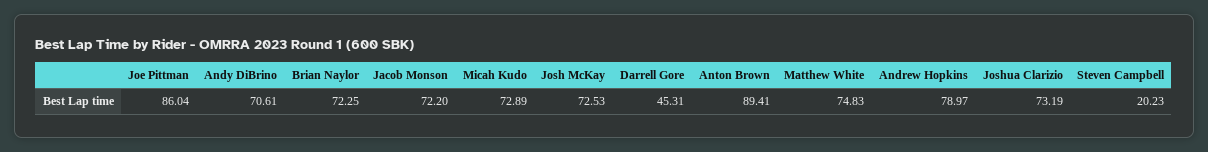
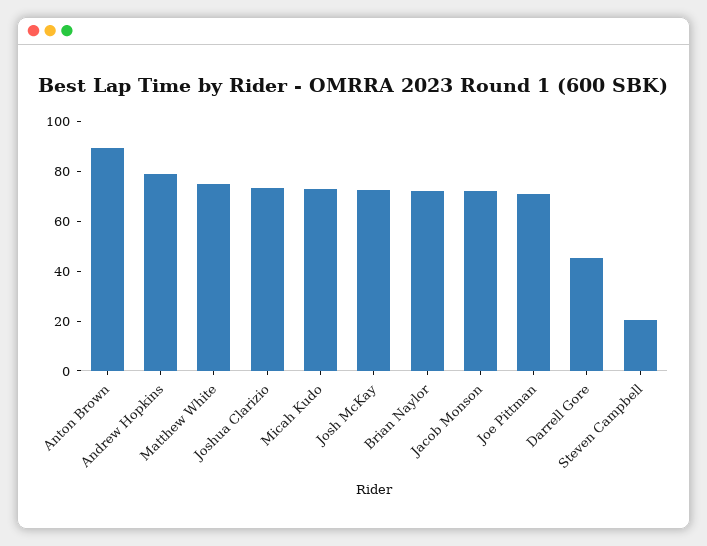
Joe Pittman: 86.04 -> 70
Andy DiBrino: 70.61 -> none

